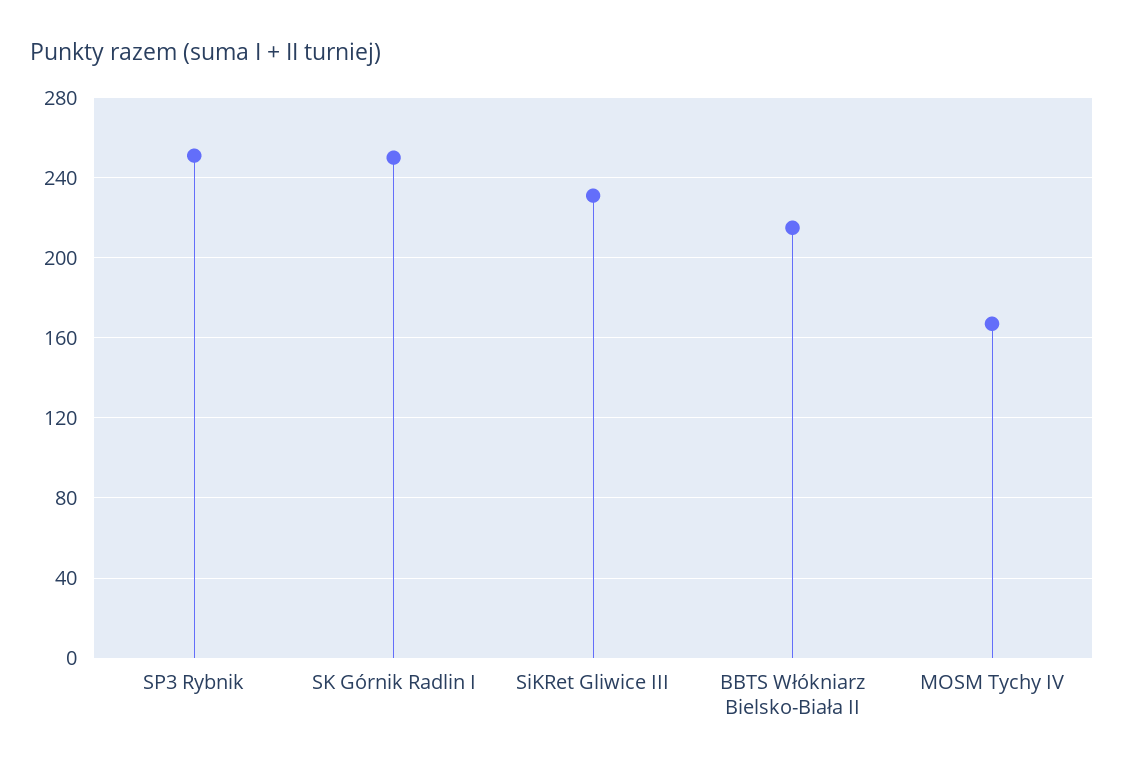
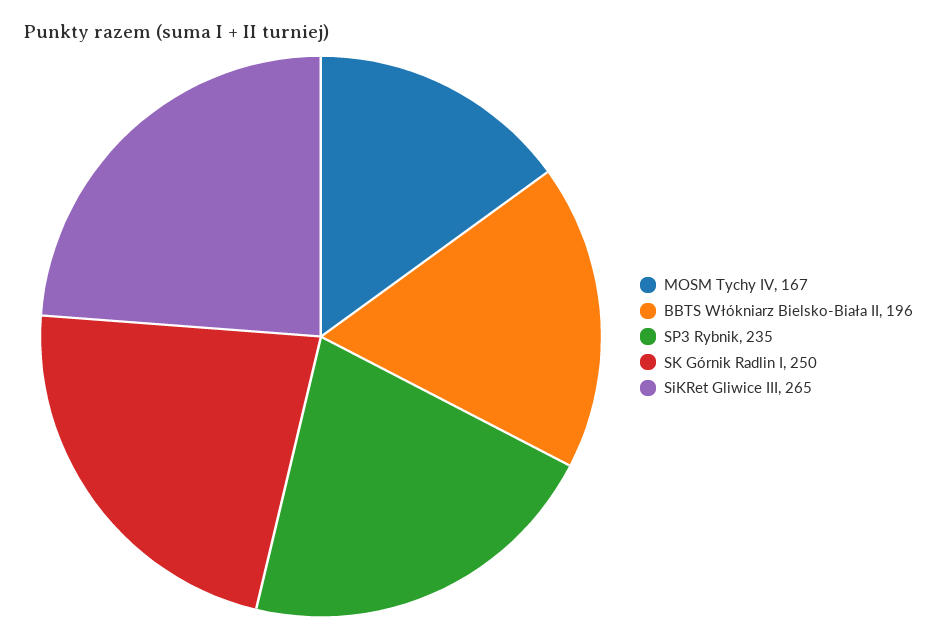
SP3 Rybnik: 250 -> 235
SiKRet Gliwice III: 230 -> 265
BBTS Włókniarz Bielsko-Biała II: 215 -> 196

